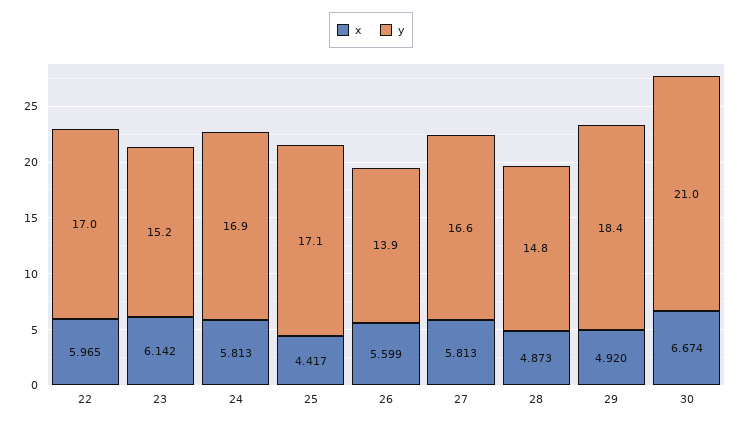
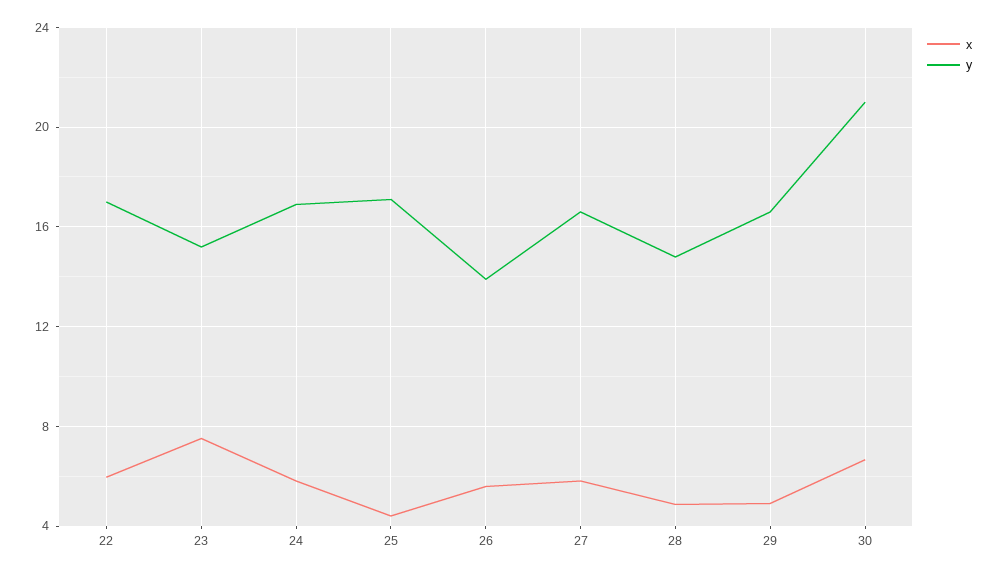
x, 23: 6.142 -> 7.5
y, 29: 18.4 -> 16.5

